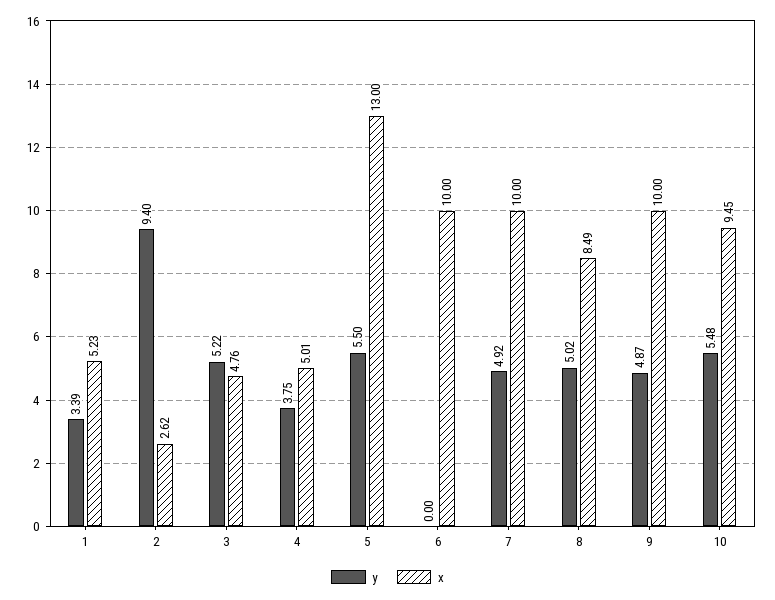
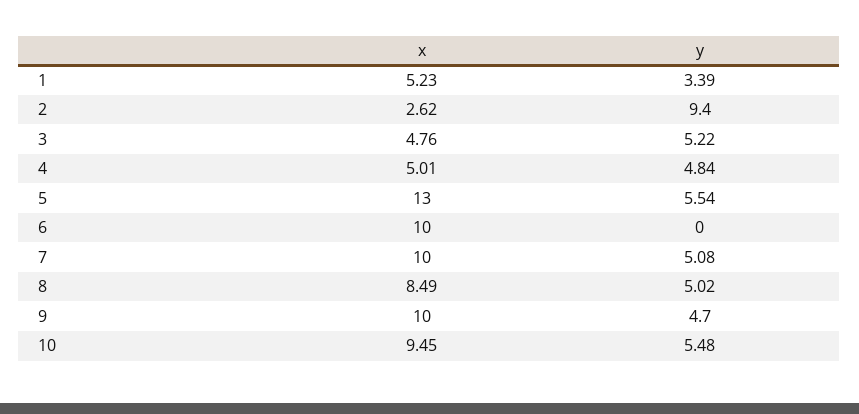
y, 4: 3.75 -> 4.84
y, 5: 5.5 -> 5.54
y, 7: 4.92 -> 5.08
y, 9: 4.87 -> 4.7

